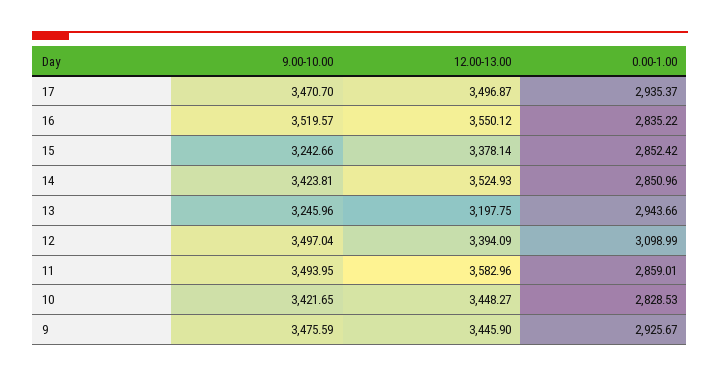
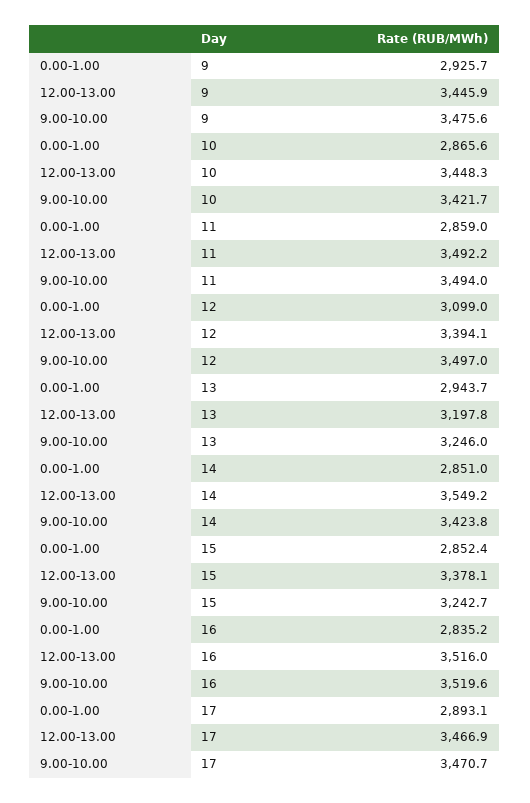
12.00-13.00, 17: 3496.87 -> 3466.9
0.00-1.00, 17: 2935.37 -> 2893.1
12.00-13.00, 16: 3550.12 -> 3516
12.00-13.00, 14: 3524.93 -> 3549.2
12.00-13.00, 11: 3582.96 -> 3492.2
0.00-1.00, 10: 2828.53 -> 2865.6

